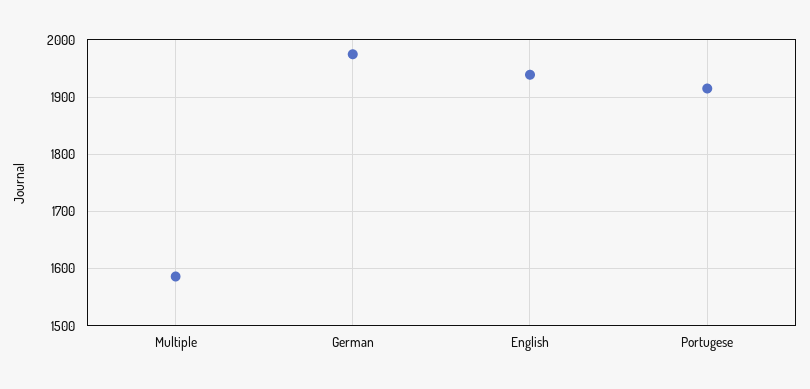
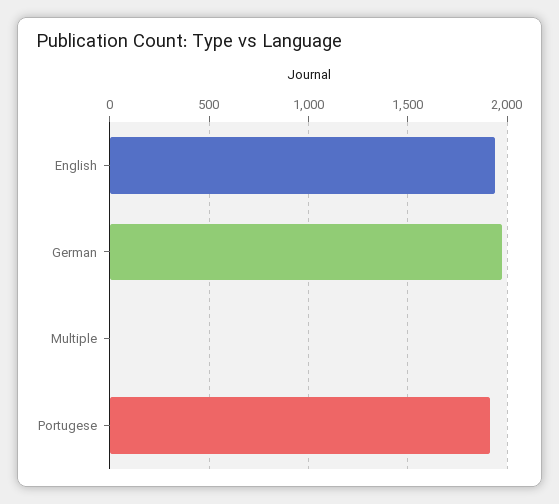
Multiple: 1580 -> 0

